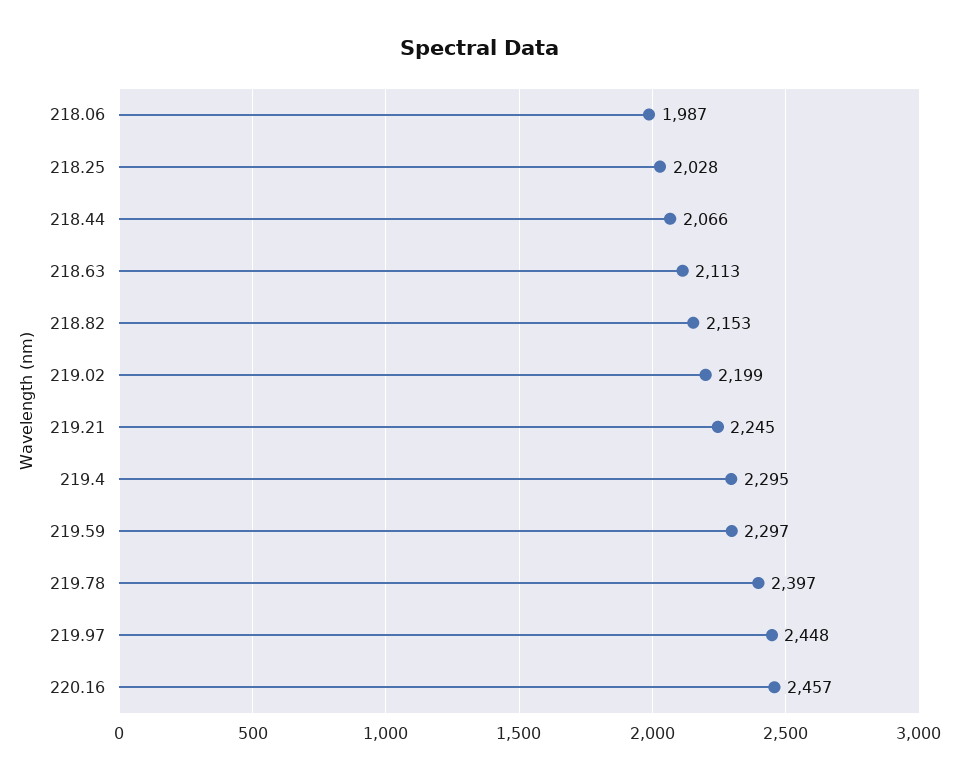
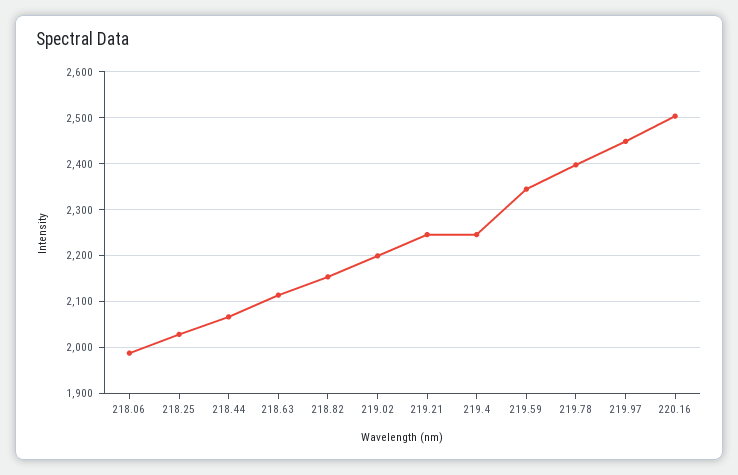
219.4: 2295 -> 2240
219.59: 2297 -> 2340
220.16: 2457 -> 2500

